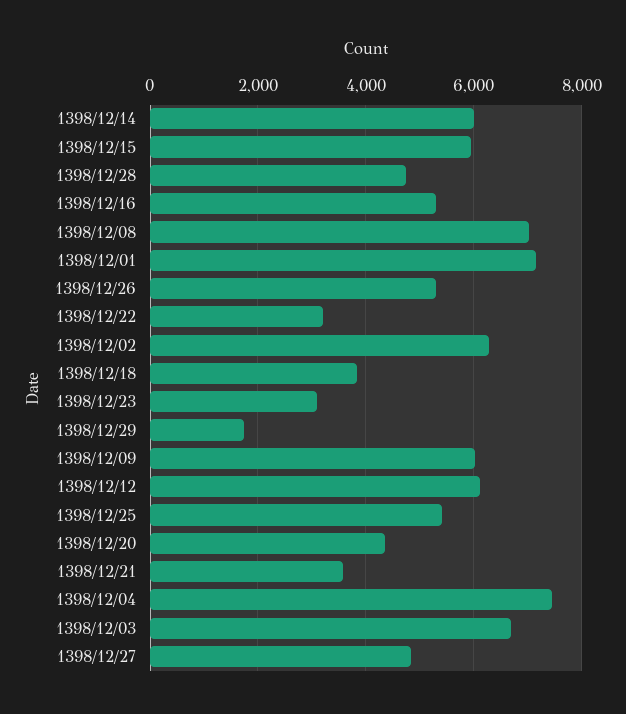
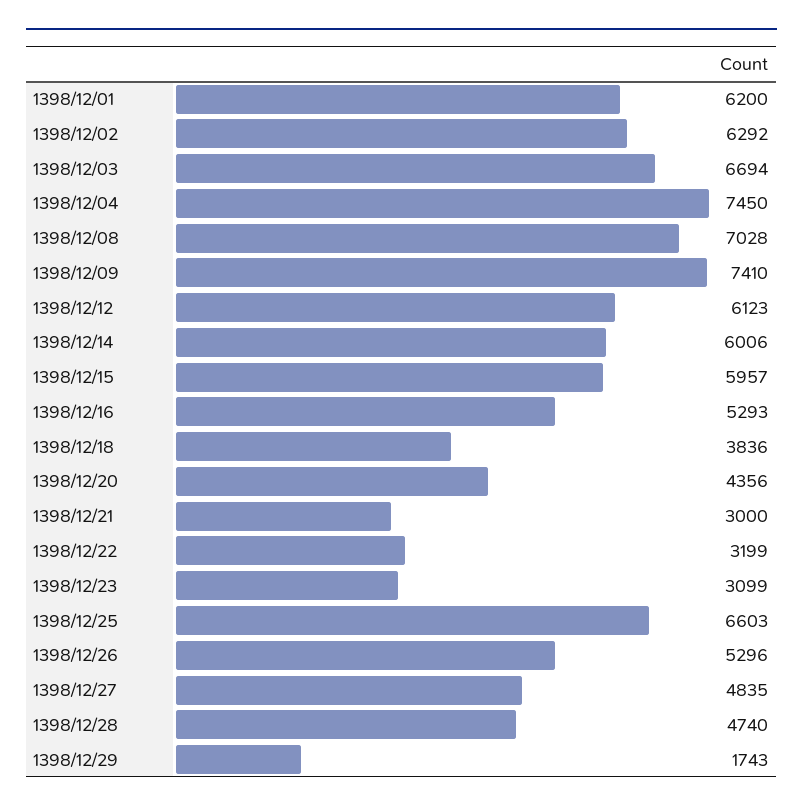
1398/12/01: 7200 -> 6200
1398/12/09: 6000 -> 7410
1398/12/25: 5400 -> 6603
1398/12/21: 3600 -> 3000

